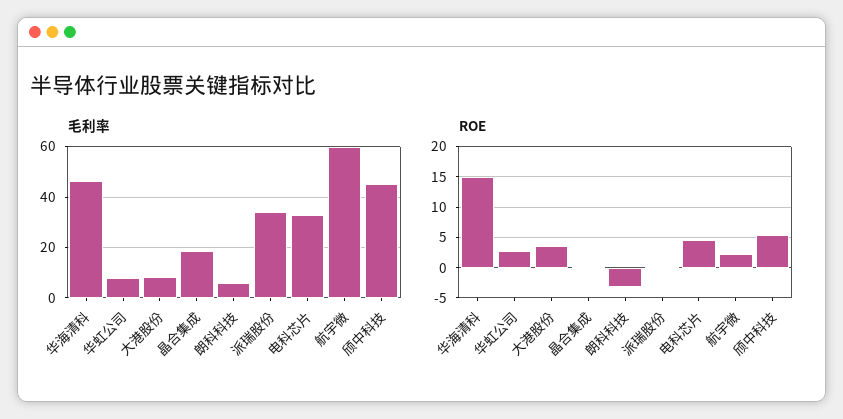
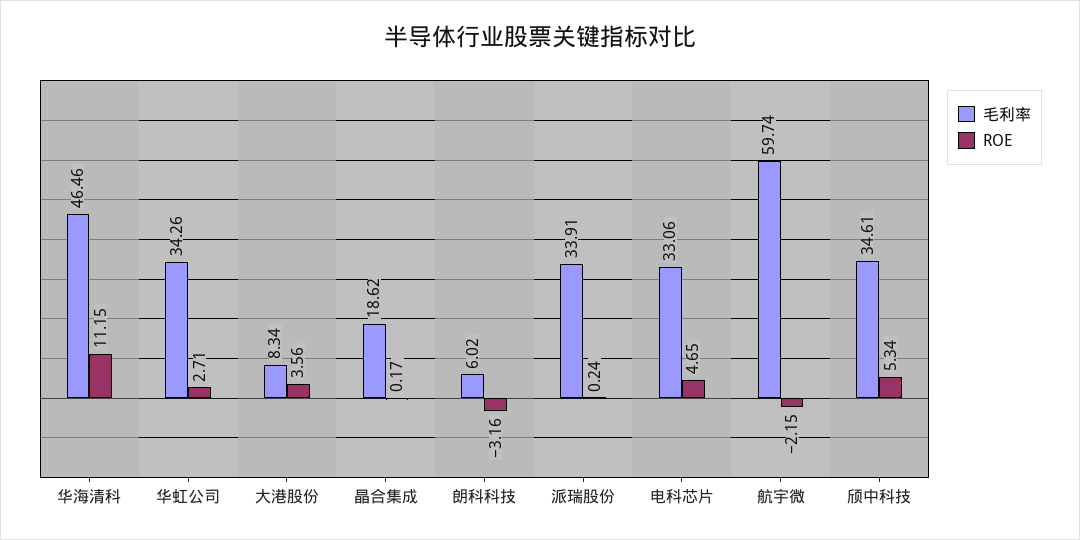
毛利率, 华虹公司: 7.5 -> 34.26
毛利率, 颀中科技: 45 -> 34.61
ROE, 华海清科: 15 -> 11.15
ROE, 航宇微: 2 -> -2.15

